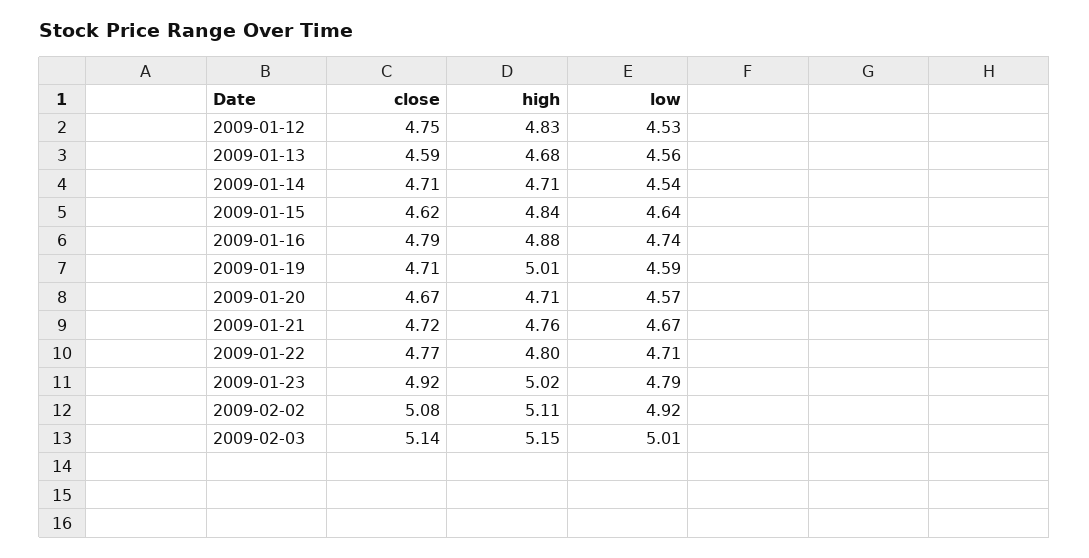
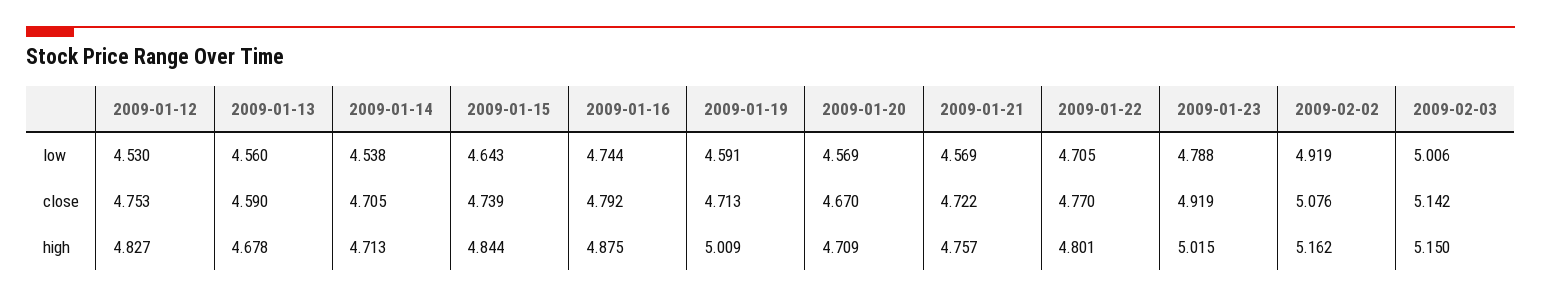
close, 2009-01-15: 4.62 -> 4.739
low, 2009-01-21: 4.67 -> 4.569
high, 2009-02-02: 5.11 -> 5.162

